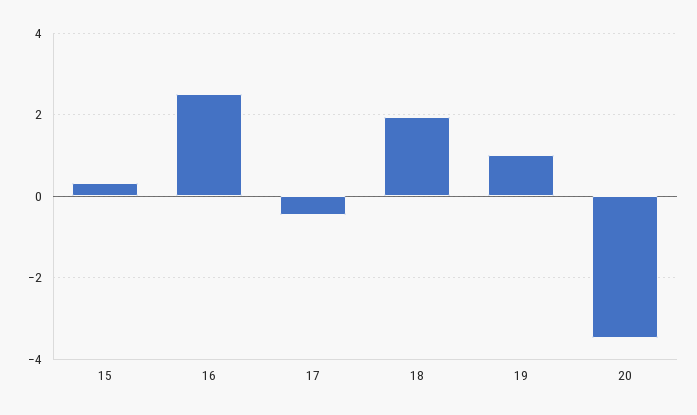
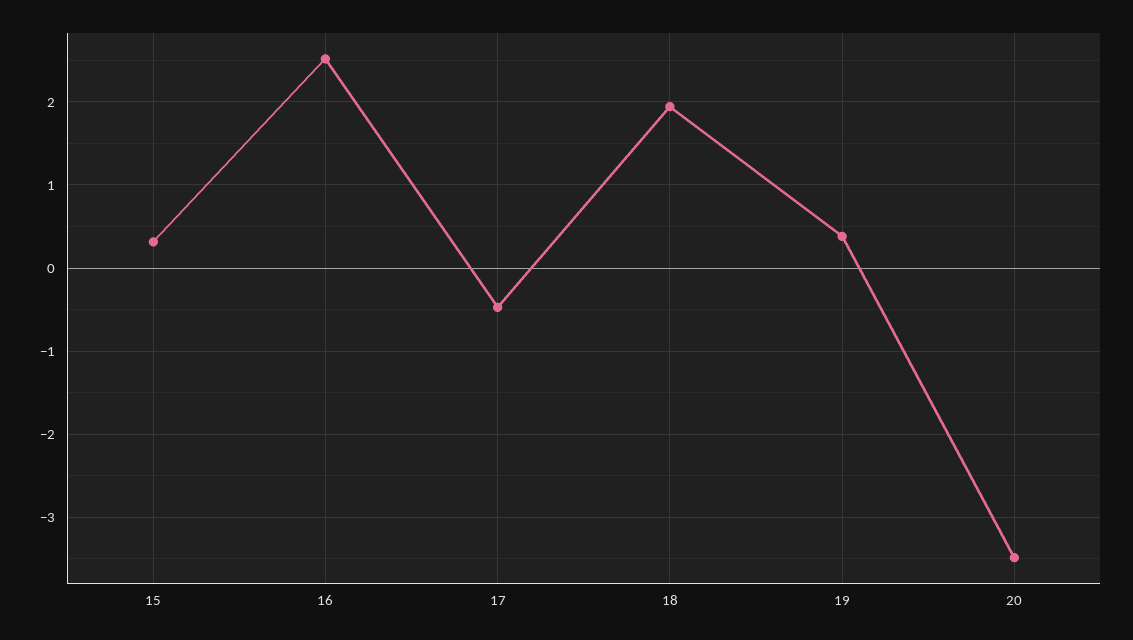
19: 1 -> 0.4

